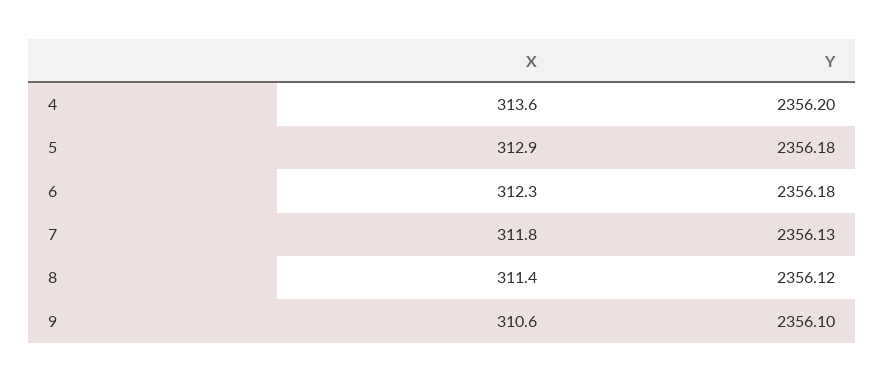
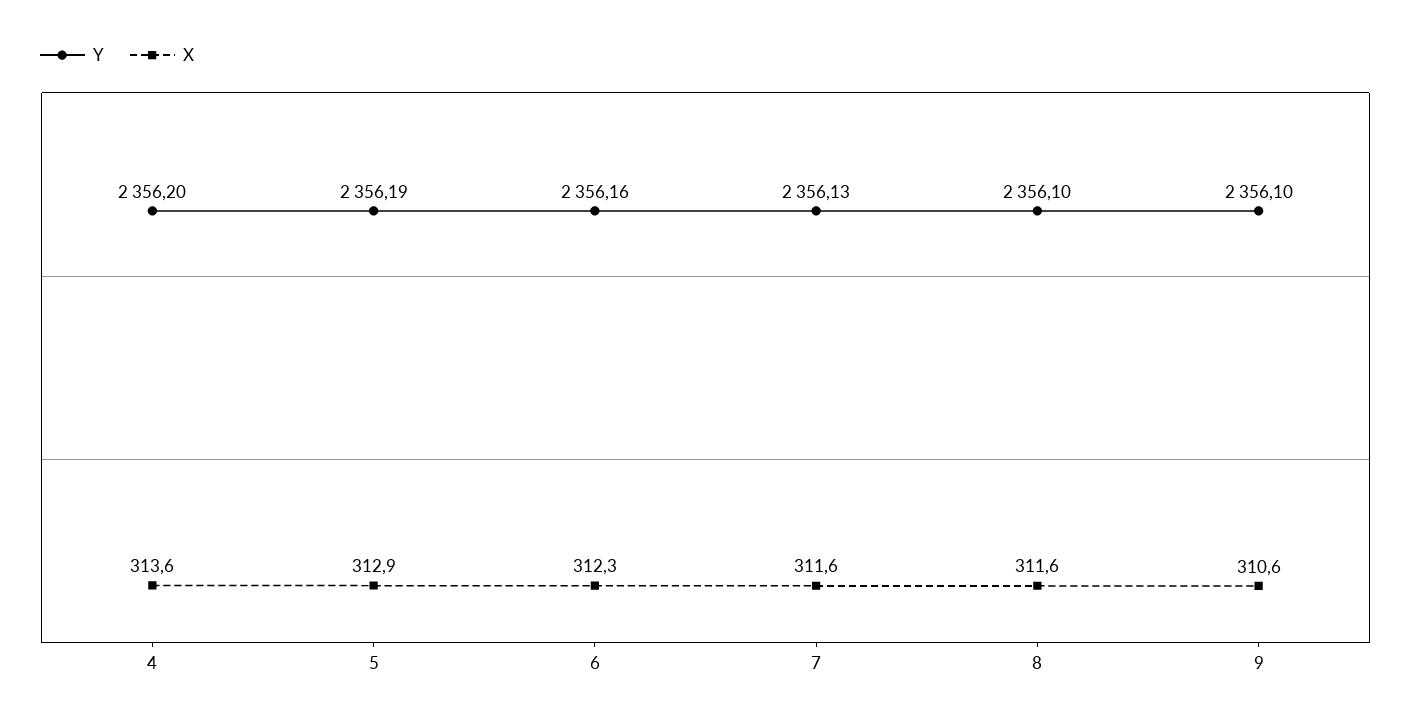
Y, 5: 2356.18 -> 2356.19
Y, 6: 2356.18 -> 2356.16
X, 7: 311.8 -> 311.6
X, 8: 311.4 -> 311.6
Y, 8: 2356.12 -> 2356.1

